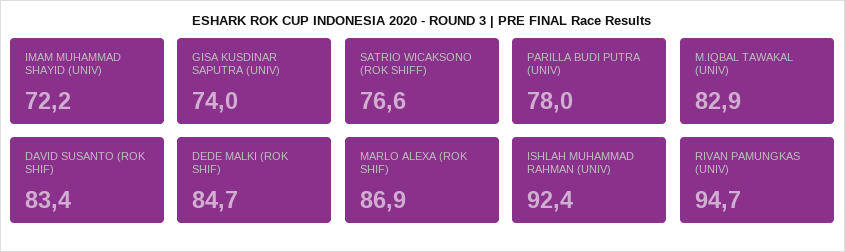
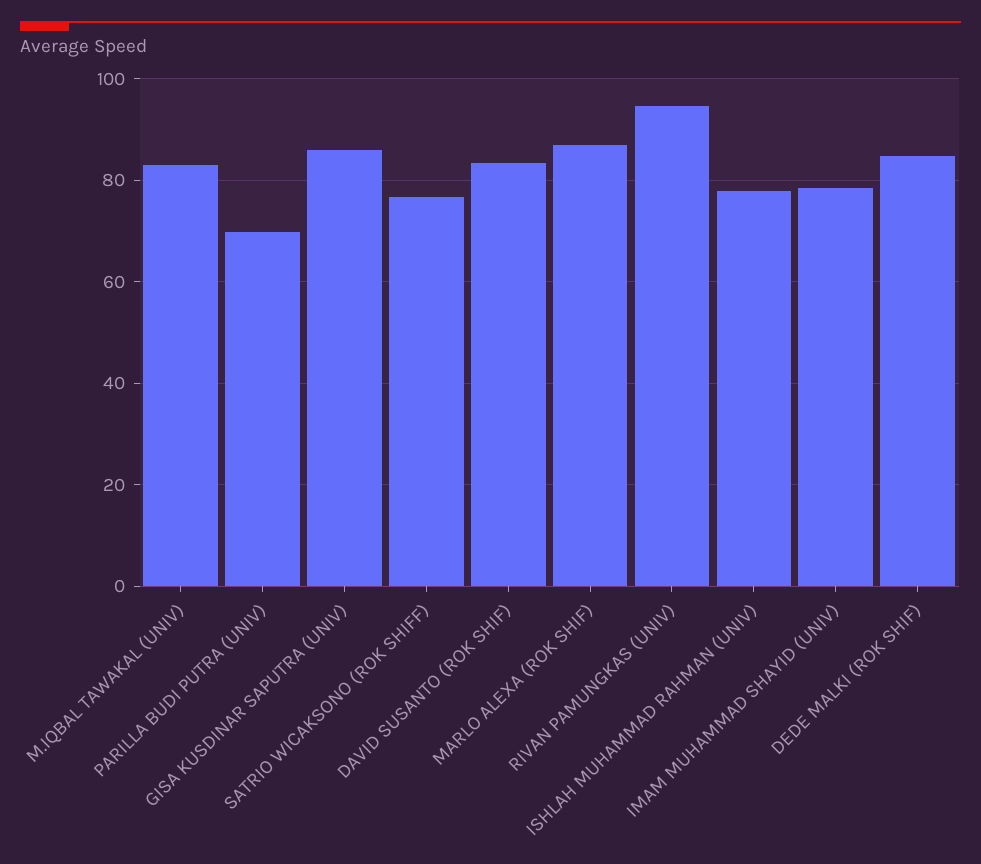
IMAM MUHAMMAD SHAYID (UNIV): 72.2 -> 78
GISA KUSDINAR SAPUTRA (UNIV): 74 -> 86
PARILLA BUDI PUTRA (UNIV): 78 -> 70
ISHLAH MUHAMMAD RAHMAN (UNIV): 92.4 -> 78

